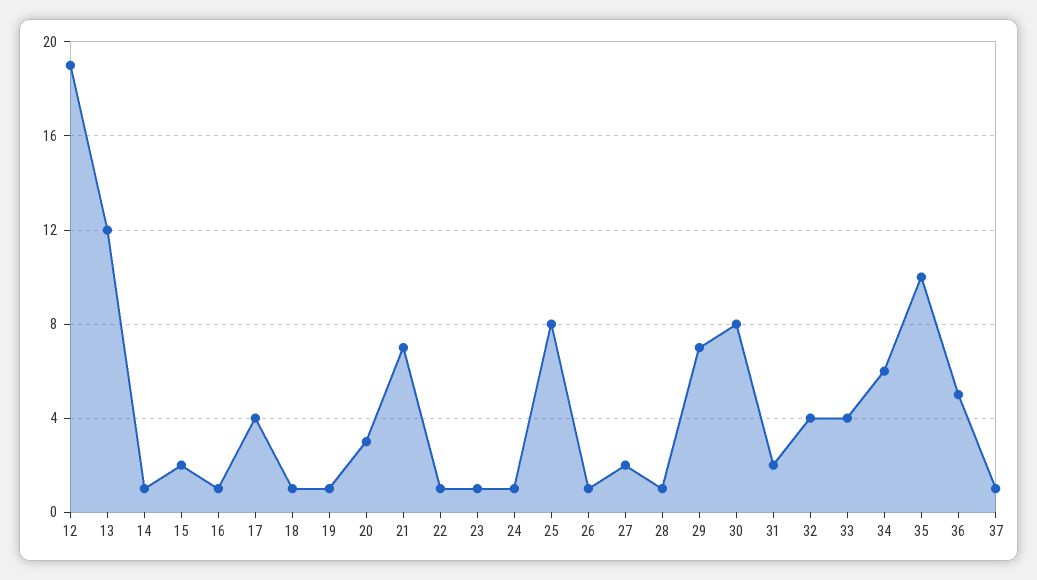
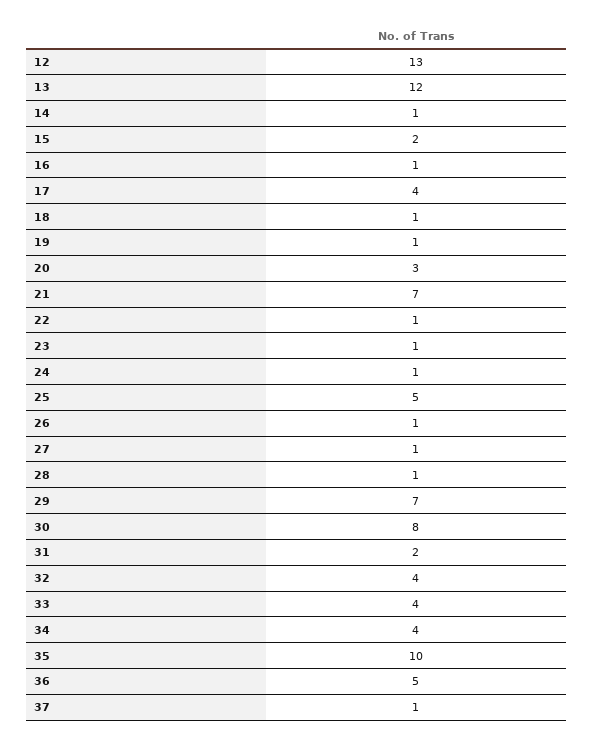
12: 19 -> 13
25: 8 -> 5
27: 2 -> 1
34: 6 -> 4

